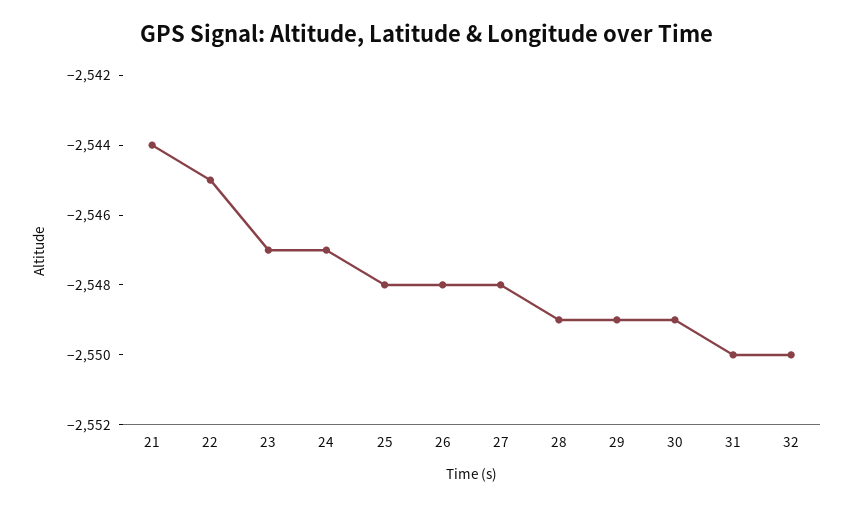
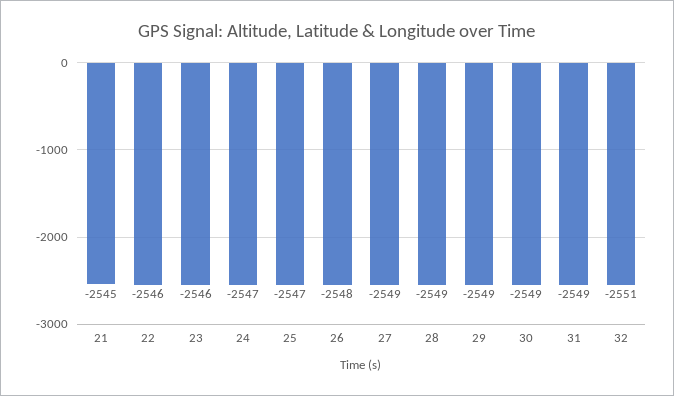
21: -2544 -> -2545
22: -2545 -> -2546
23: -2547 -> -2546
25: -2548 -> -2547
27: -2548 -> -2549
31: -2550 -> -2549
32: -2550 -> -2551

